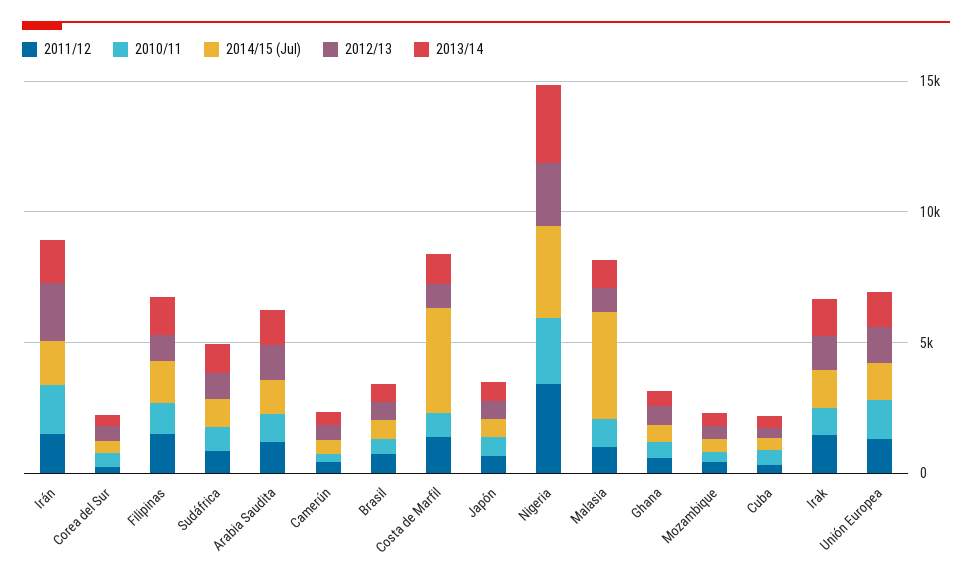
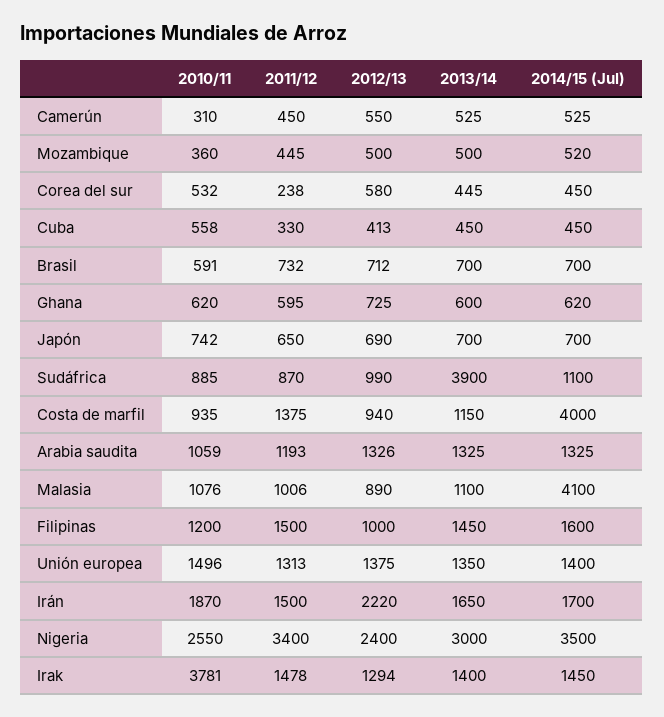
2013/14, Sudáfrica: 1000 -> 3900
2010/11, Irak: 1000 -> 3781

